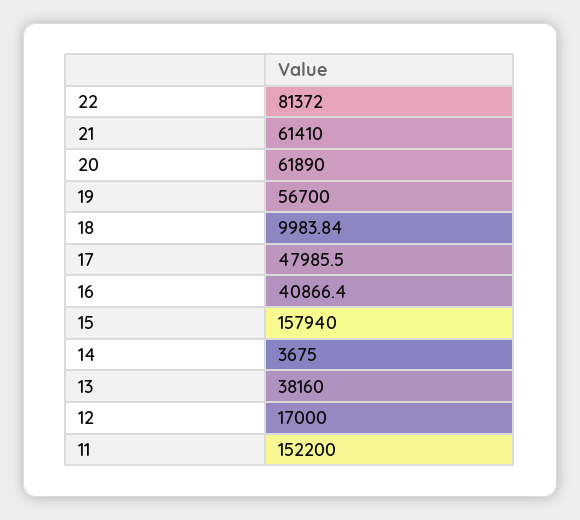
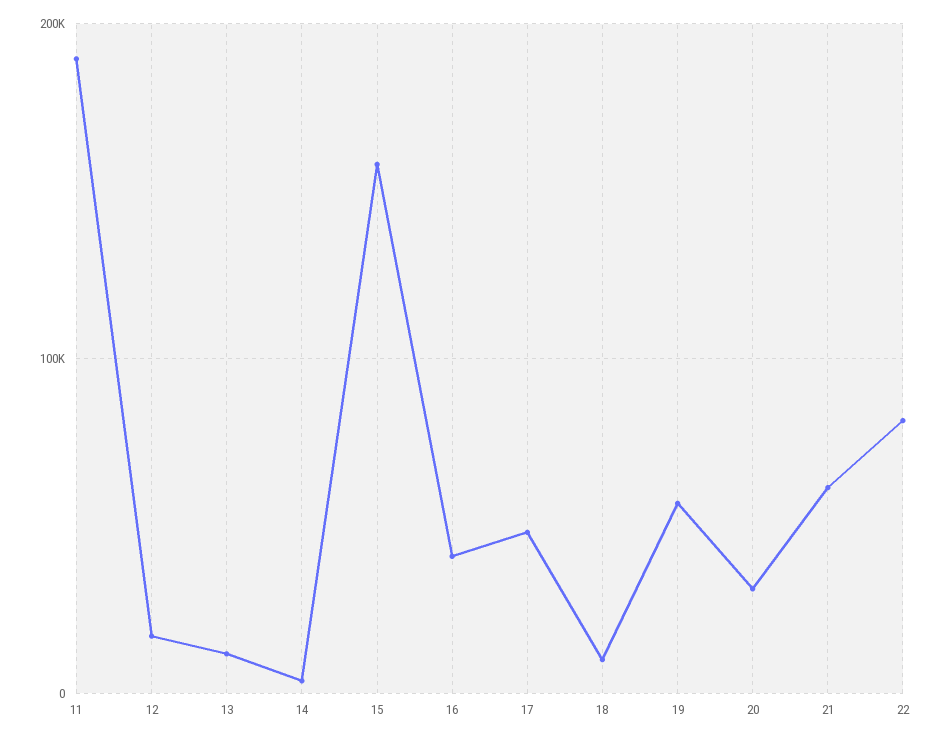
20: 61890 -> 30000
13: 38160 -> 10000
11: 152200 -> 190000

